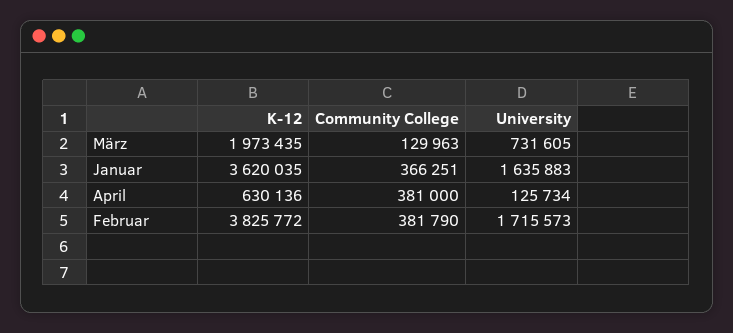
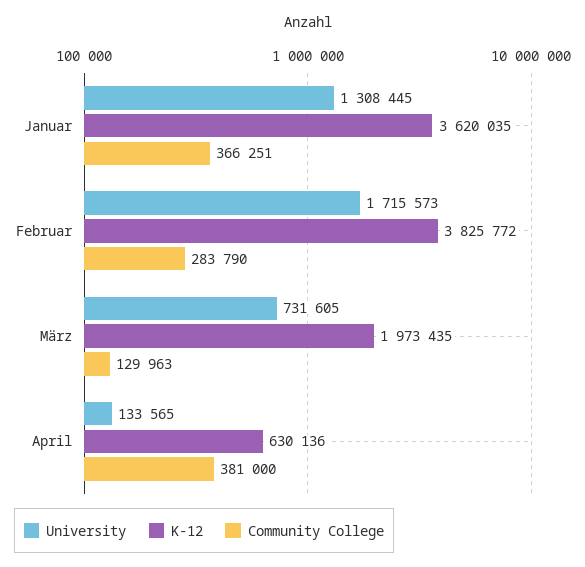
University, Januar: 1635883 -> 1308445
University, April: 125734 -> 133565
Community College, Februar: 381790 -> 283790

